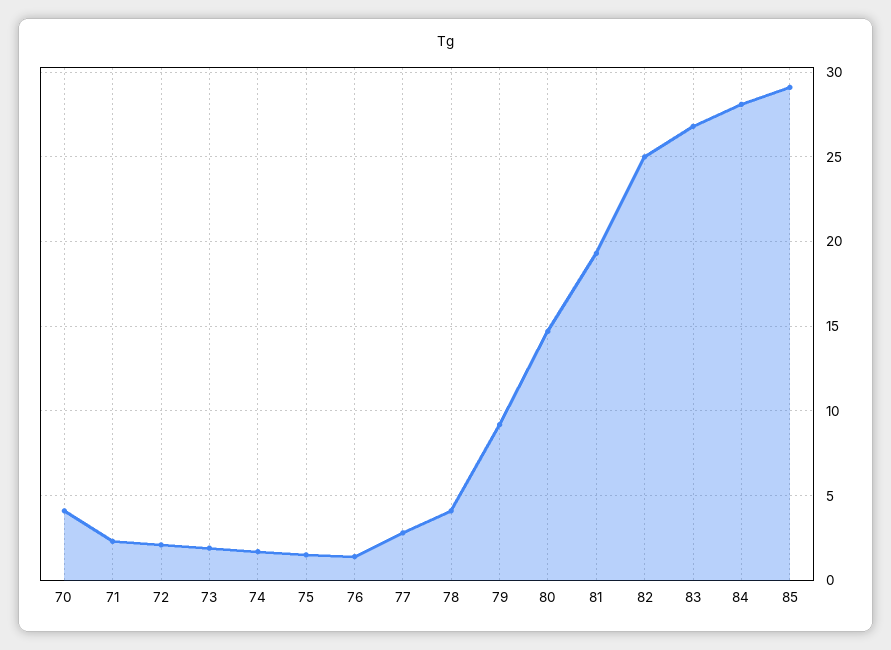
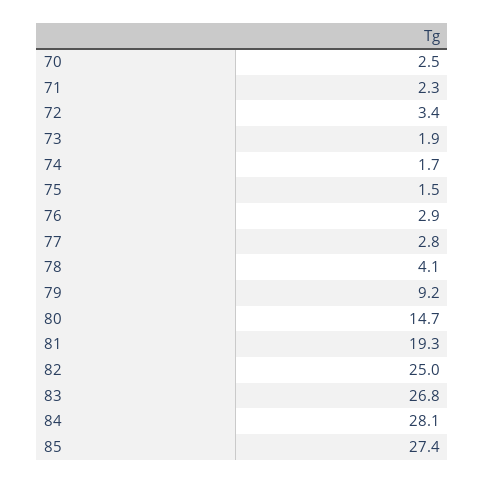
70: 4 -> 2.5
72: 2 -> 3.4
76: 1.5 -> 2.9
85: 29 -> 27.4

